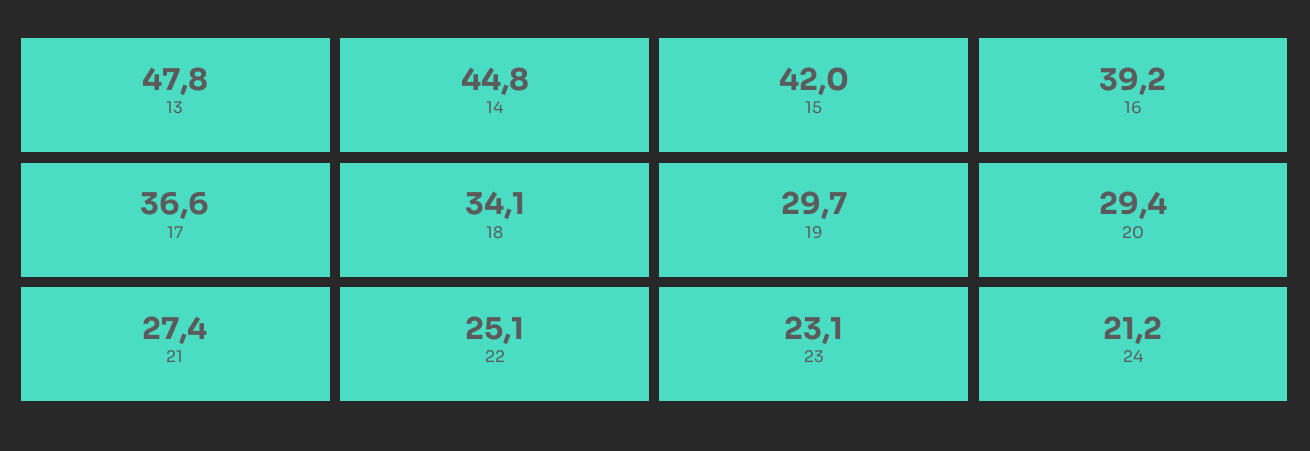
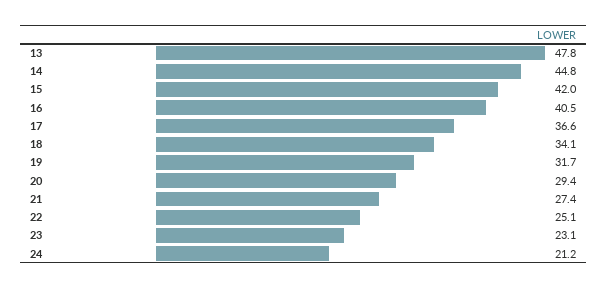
16: 39.2 -> 40.5
19: 29.7 -> 31.7

